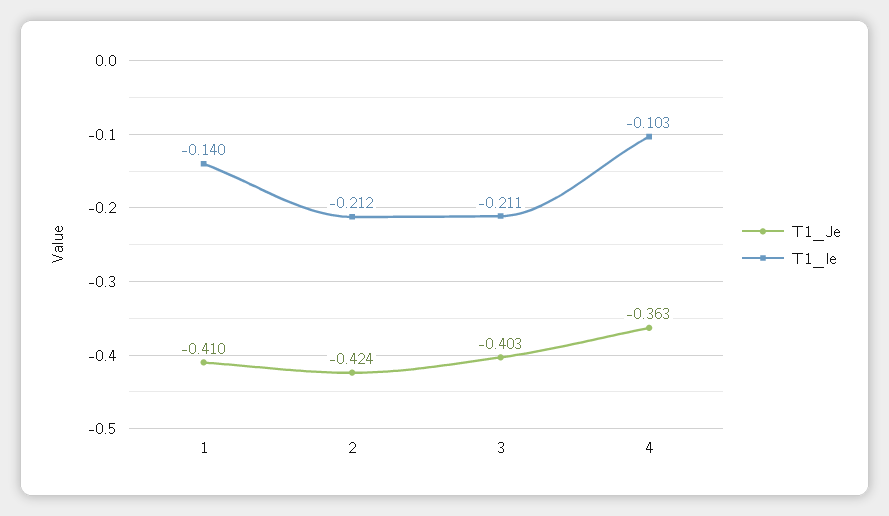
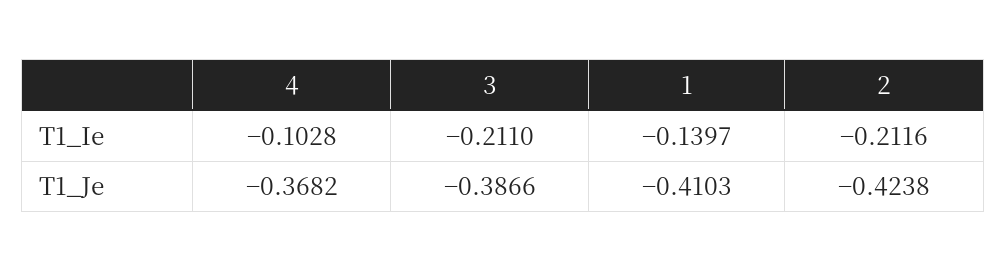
T1_Je, 3: -0.403 -> -0.3866
T1_Je, 4: -0.363 -> -0.3682

